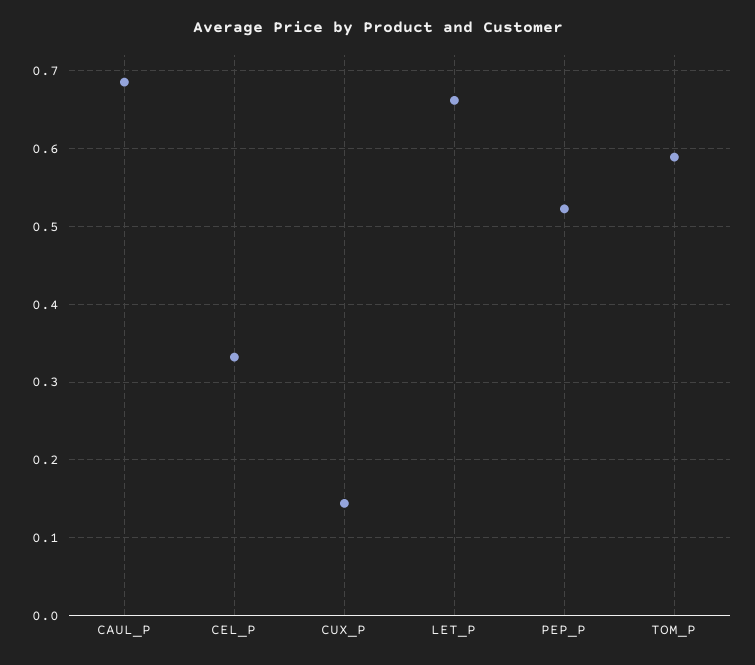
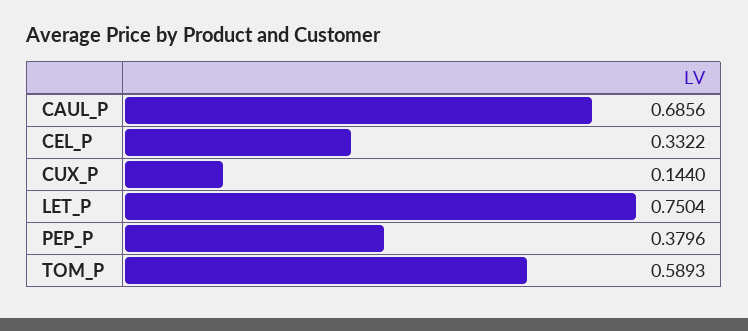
LET_P: 0.66 -> 0.7504
PEP_P: 0.52 -> 0.3796

